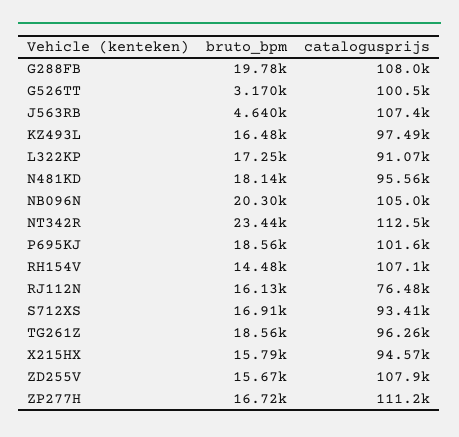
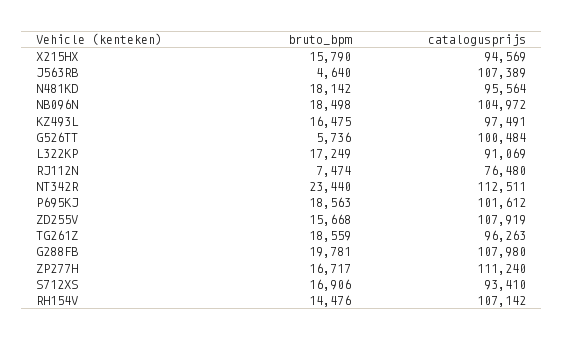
bruto_bpm, G526TT: 3170 -> 5736
bruto_bpm, NB096N: 20300 -> 18498
bruto_bpm, RJ112N: 16130 -> 7474

